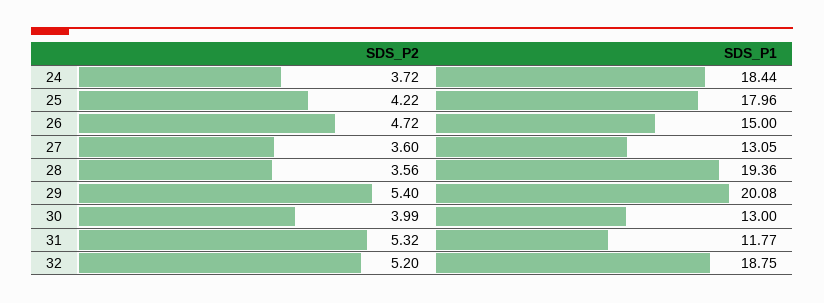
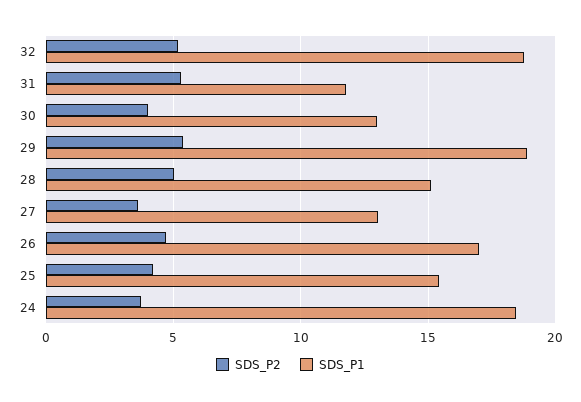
SDS_P1, 25: 17.96 -> 15.5
SDS_P1, 26: 15 -> 17
SDS_P2, 28: 3.56 -> 5
SDS_P1, 28: 19.36 -> 15
SDS_P1, 29: 20.08 -> 19

